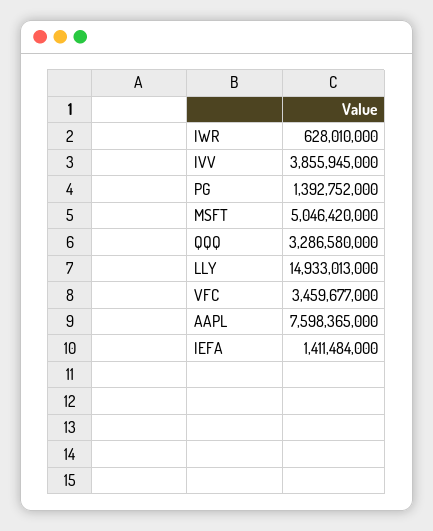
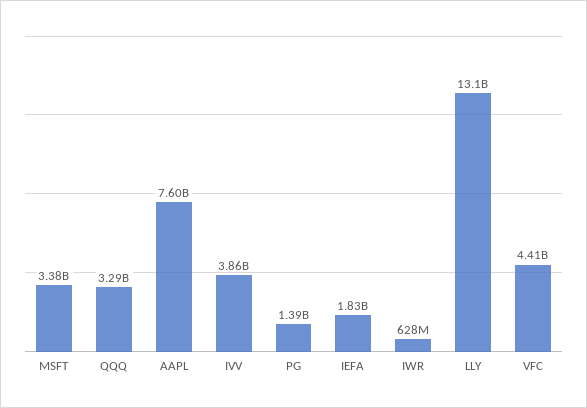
MSFT: 5046420000 -> 3380000000
LLY: 14933013000 -> 13100000000
VFC: 3459677000 -> 4410000000
IEFA: 1411484000 -> 1830000000

